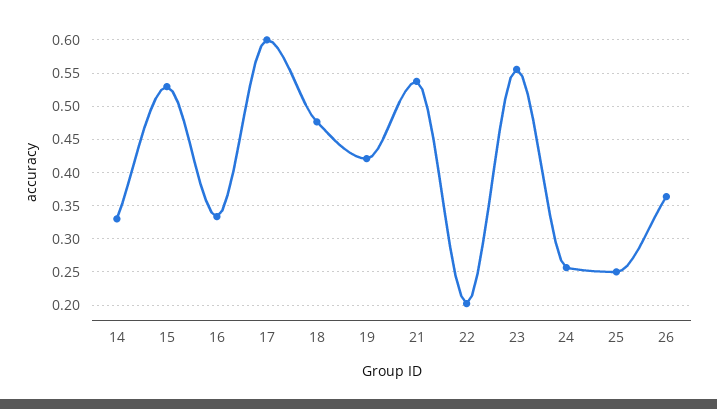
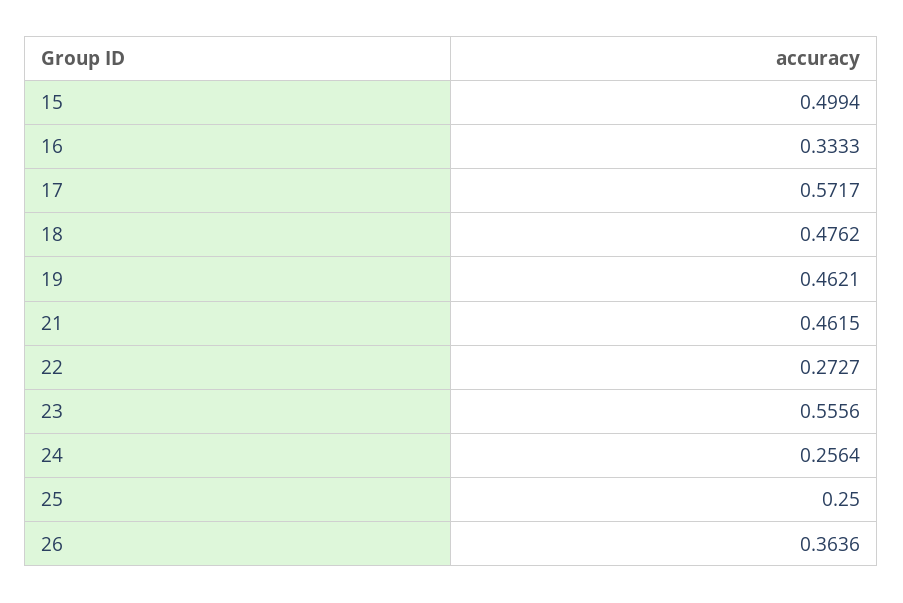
14: 0.33 -> none
15: 0.53 -> 0.4994
17: 0.6 -> 0.5717
19: 0.42 -> 0.4621
21: 0.54 -> 0.4615
22: 0.2 -> 0.2727

